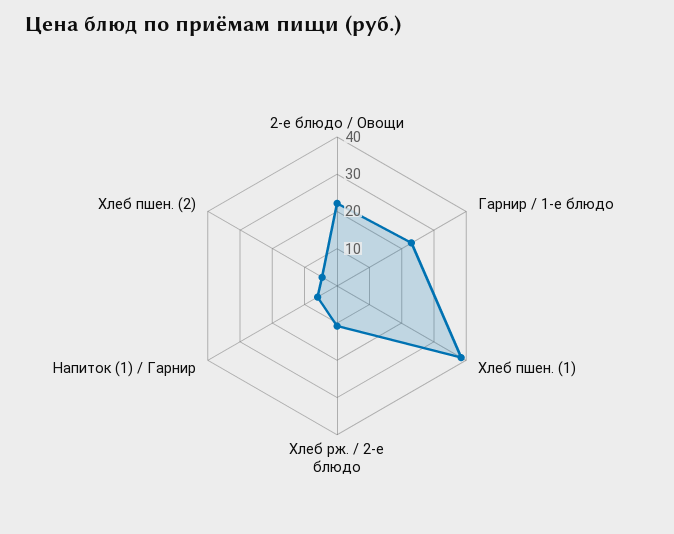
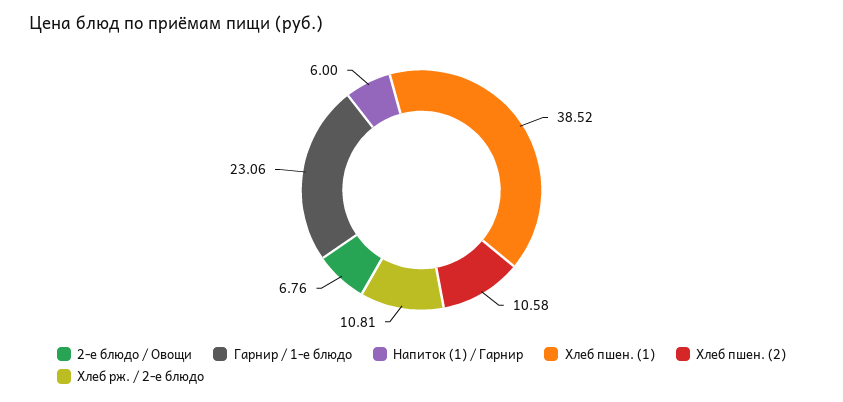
2-е блюдо / Овощи: 22.5 -> 6.76
Хлеб пшен. (2): 5 -> 10.58

